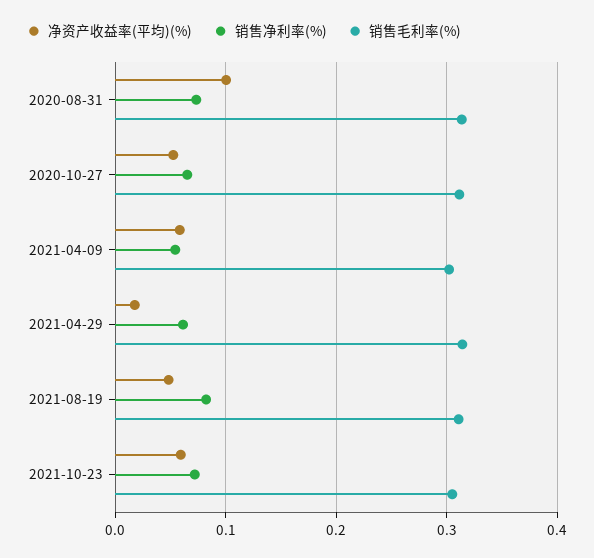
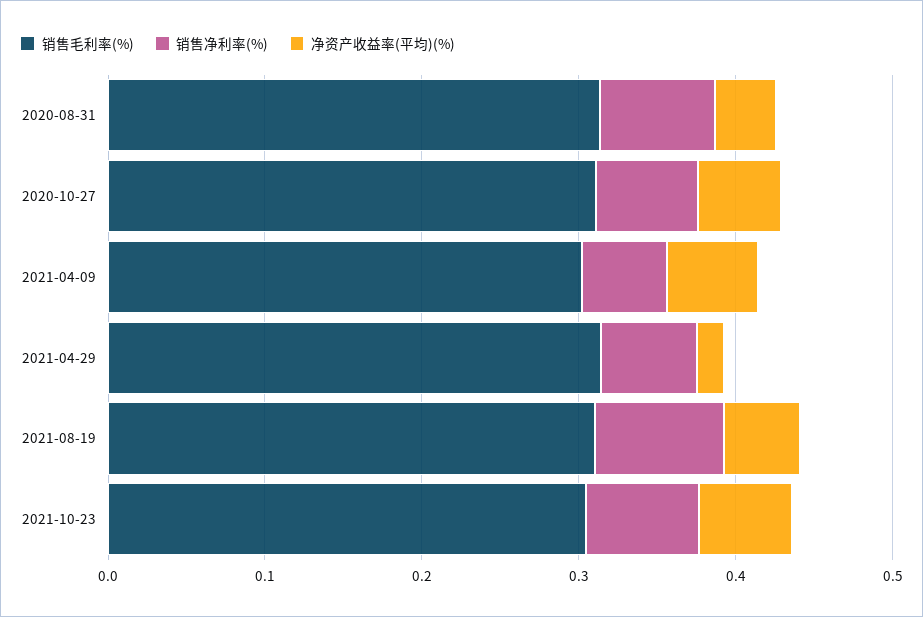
净资产收益率(平均)(%), 2020-08-31: 0.1 -> 0.04

